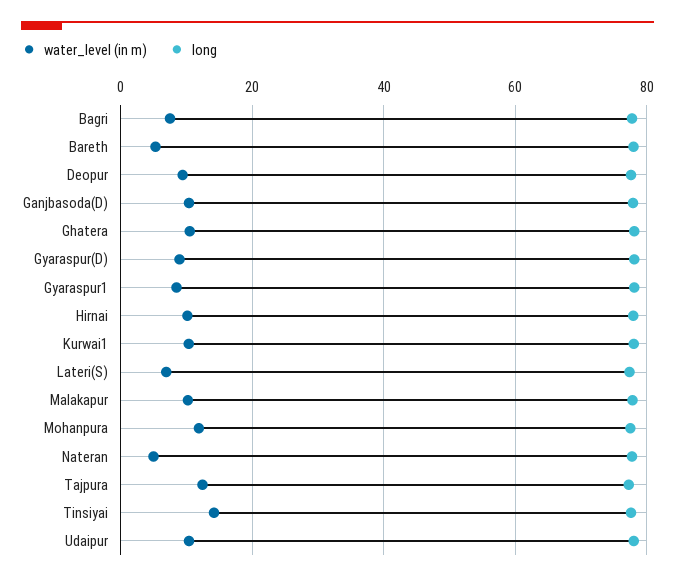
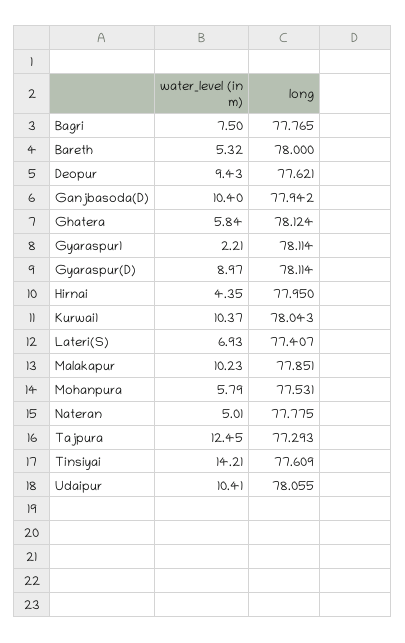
water_level (in m), Ghatera: 10 -> 5.84
water_level (in m), Gyaraspur1: 8 -> 2.21
water_level (in m), Hirnai: 10 -> 4.35
water_level (in m), Mohanpura: 12 -> 5.79

